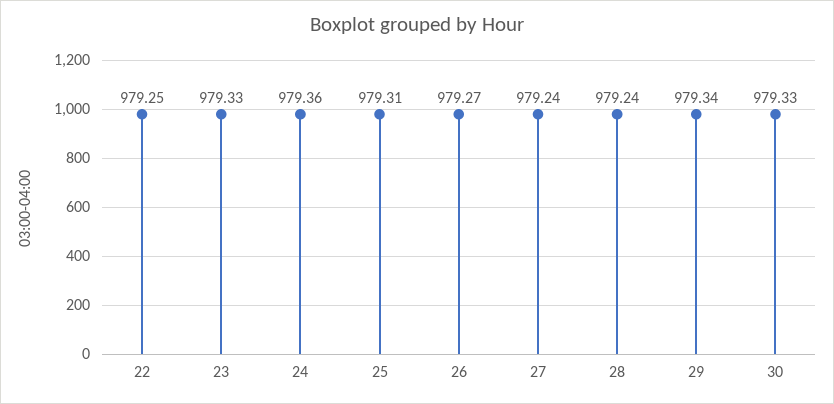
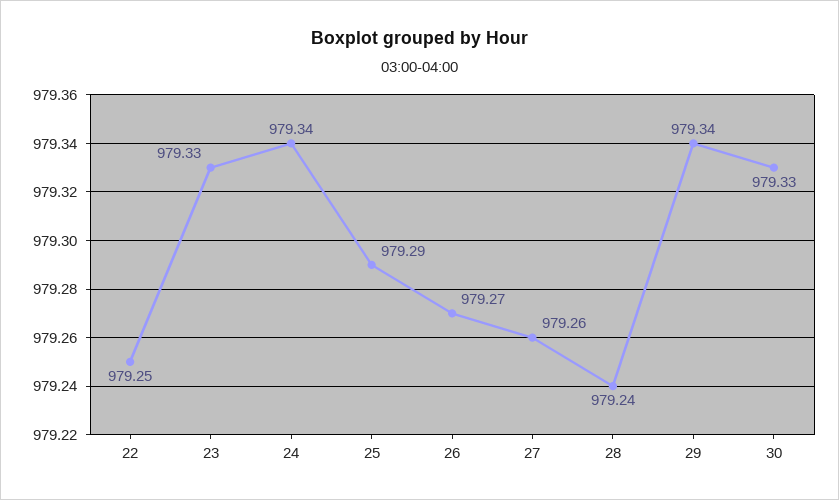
24: 979.36 -> 979.34
25: 979.31 -> 979.29
27: 979.24 -> 979.26

